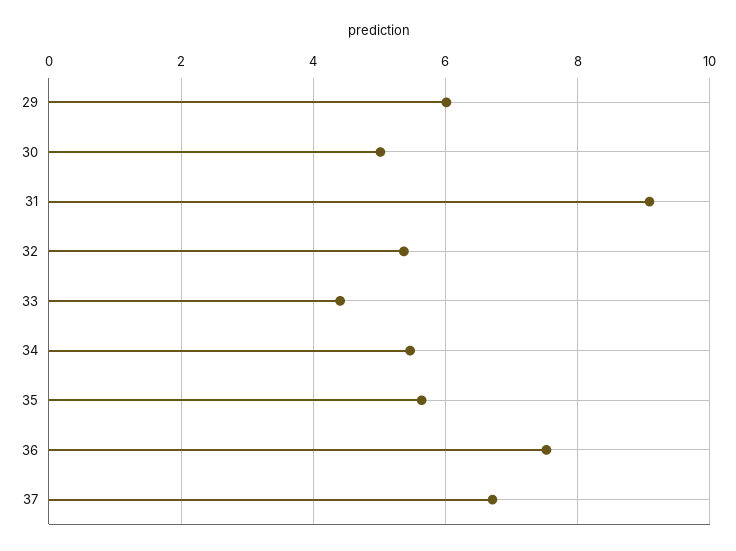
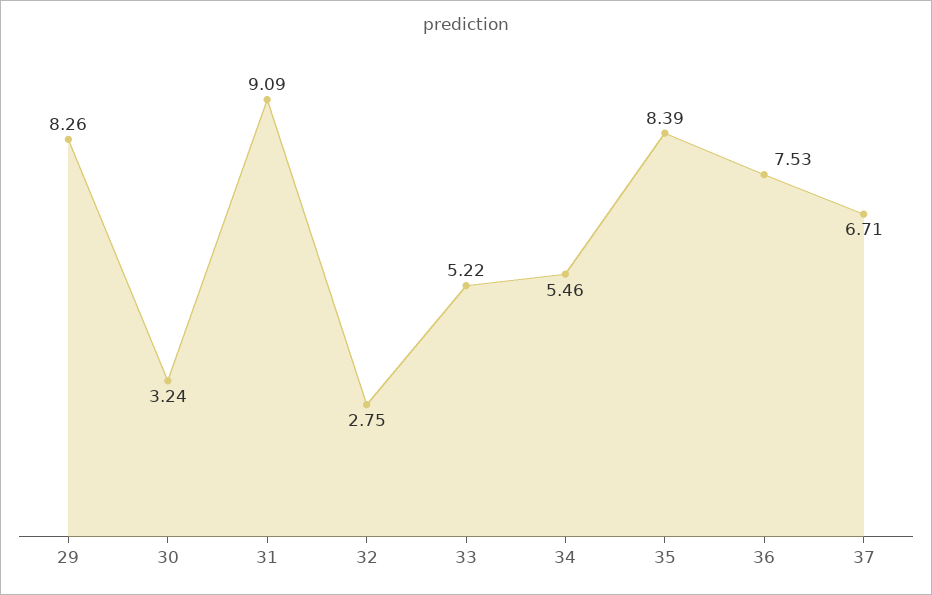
29: 6 -> 8.26
30: 5 -> 3.24
32: 5.4 -> 2.75
33: 4.4 -> 5.22
35: 5.6 -> 8.39

